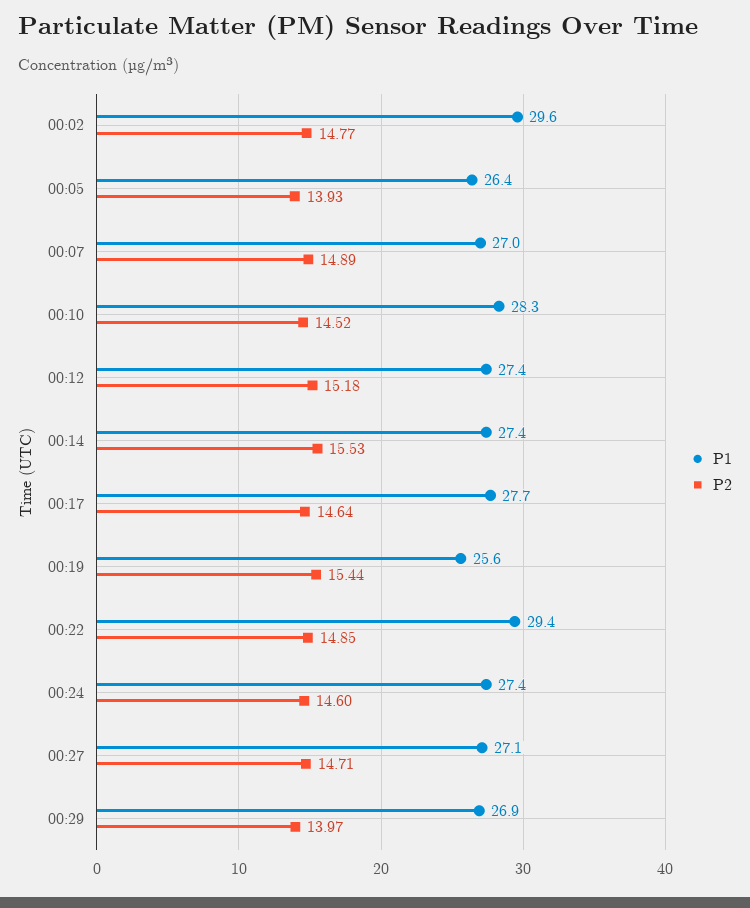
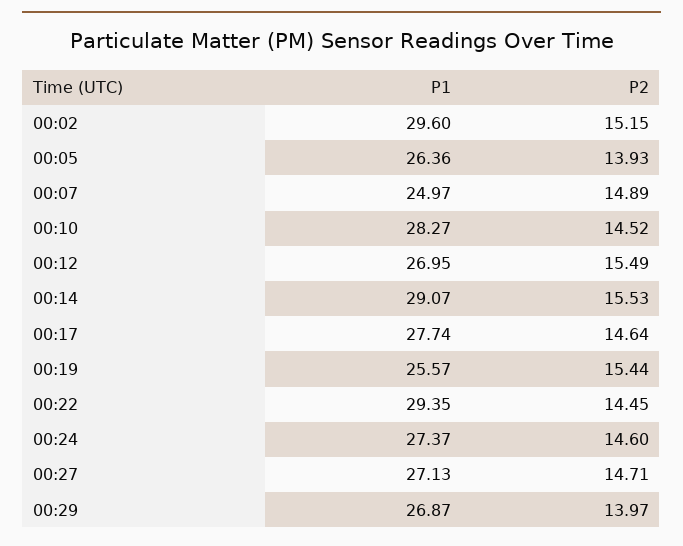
P2, 00:02: 14.77 -> 15.15
P1, 00:07: 27 -> 24.97
P1, 00:12: 27.4 -> 26.95
P2, 00:12: 15.18 -> 15.49
P1, 00:14: 27.4 -> 29.07
P2, 00:22: 14.85 -> 14.45

